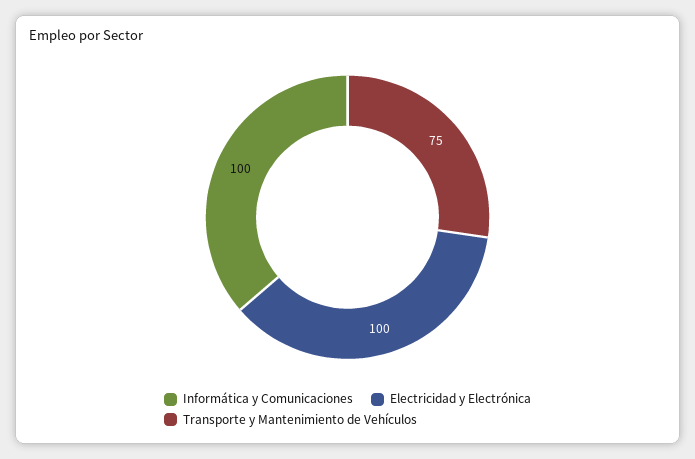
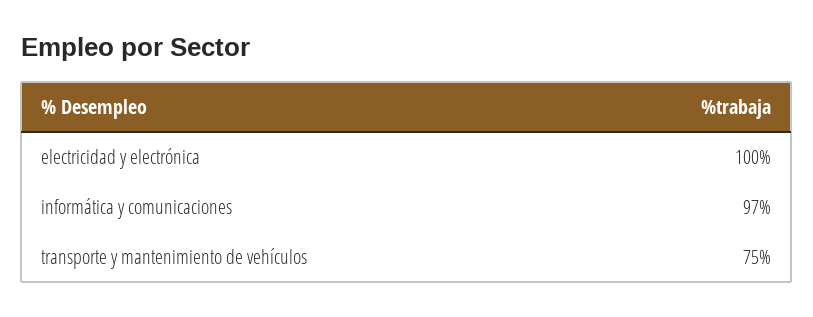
Informática y Comunicaciones: 100 -> 97

